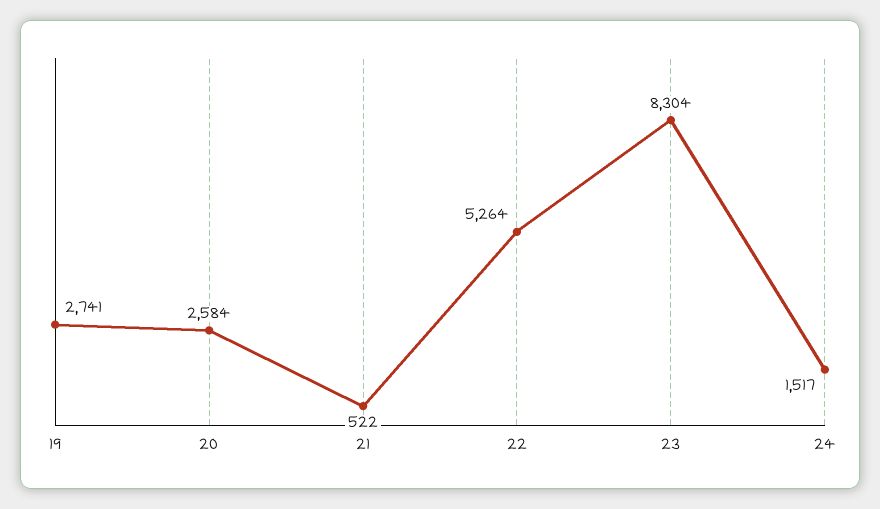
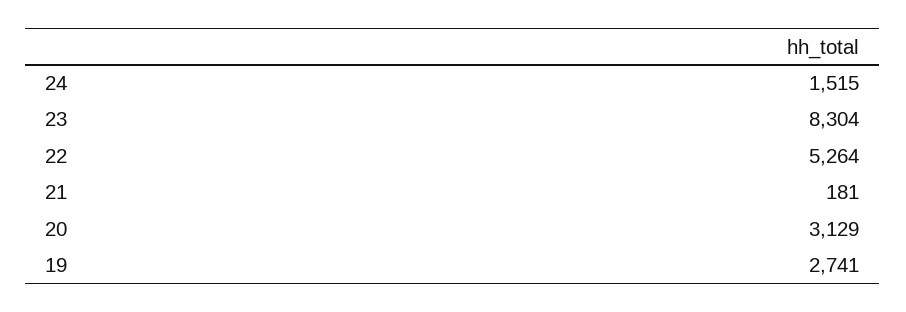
20: 2584 -> 3129
21: 522 -> 181
24: 1517 -> 1515

